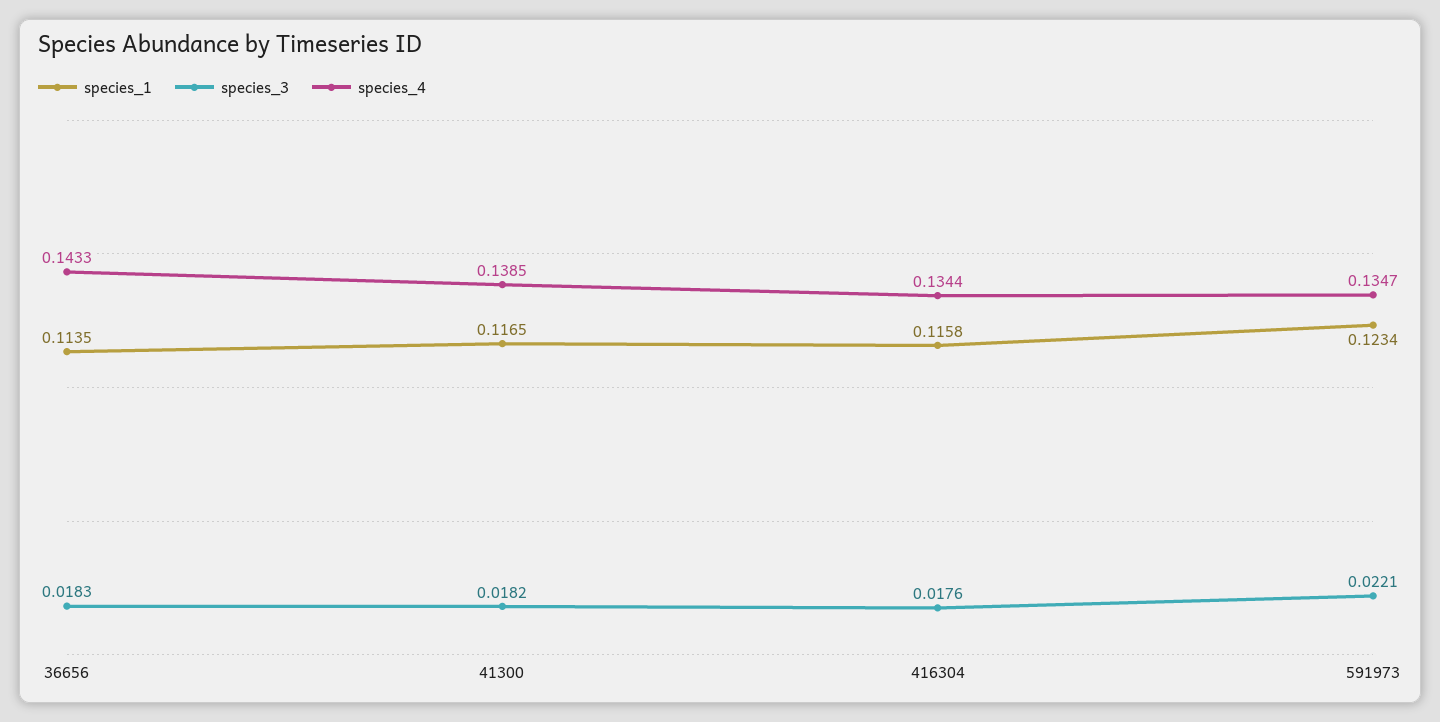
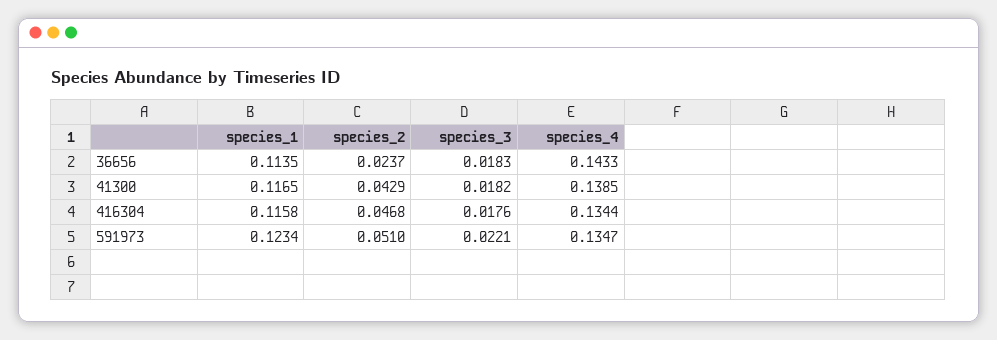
species_2, 36656: none -> 0.0237
species_2, 41300: none -> 0.0429
species_2, 416304: none -> 0.0468
species_2, 591973: none -> 0.051

